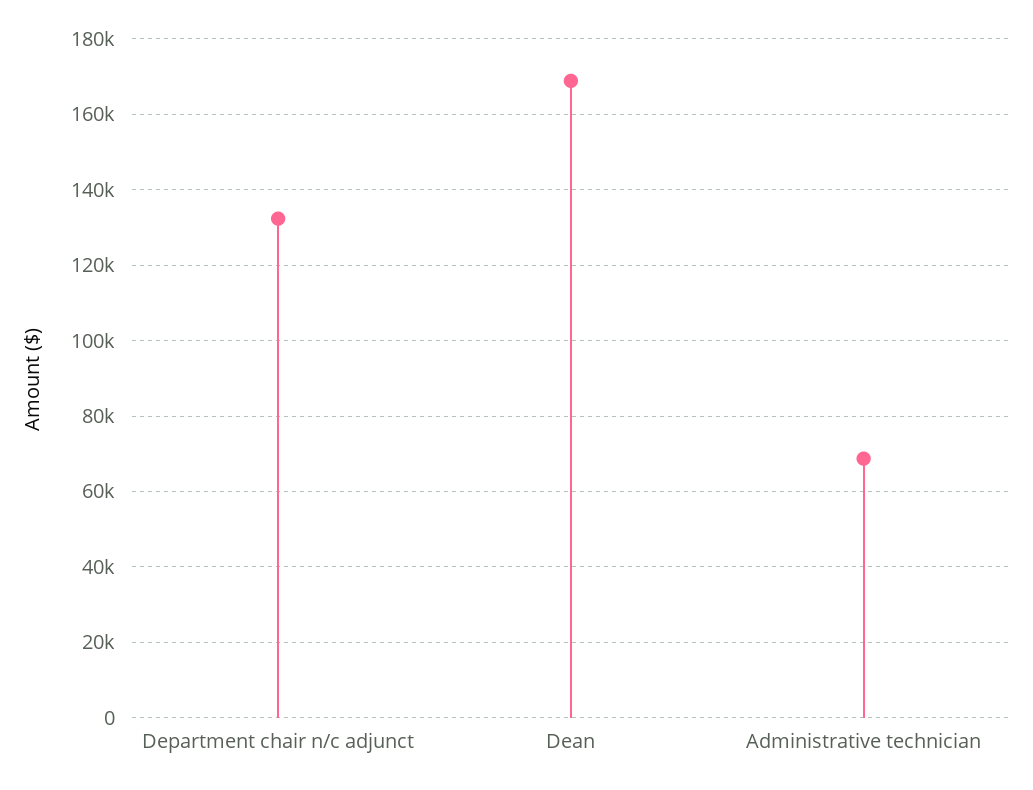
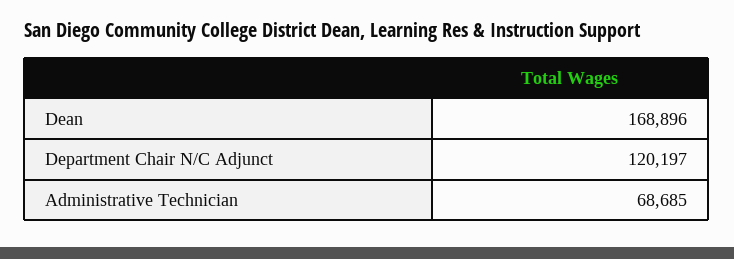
Department chair n/c adjunct: 132000 -> 120197

